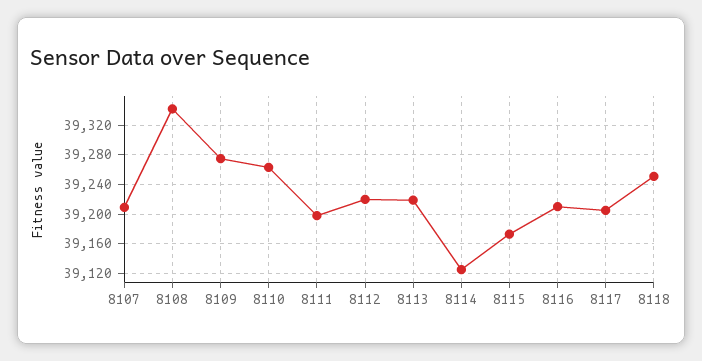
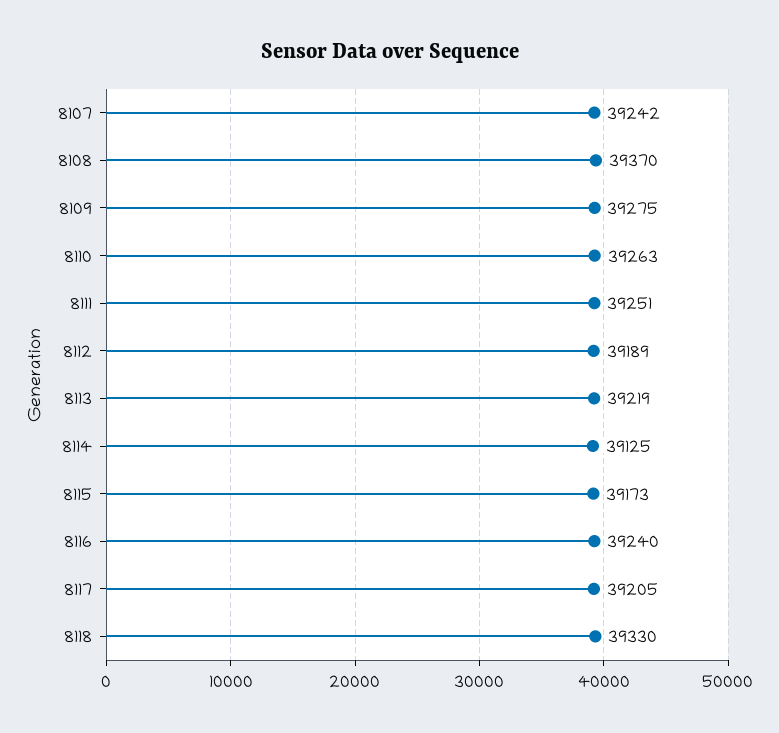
8107: 39210 -> 39242
8108: 39340 -> 39370
8111: 39200 -> 39251
8112: 39220 -> 39189
8116: 39210 -> 39240
8118: 39250 -> 39330

